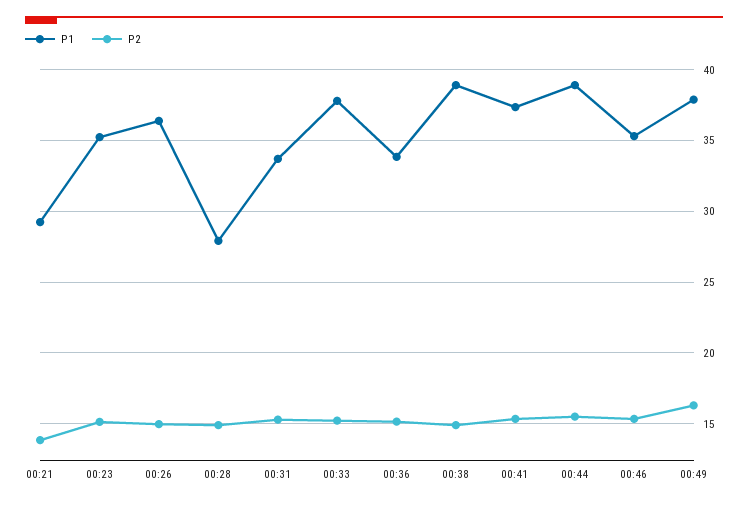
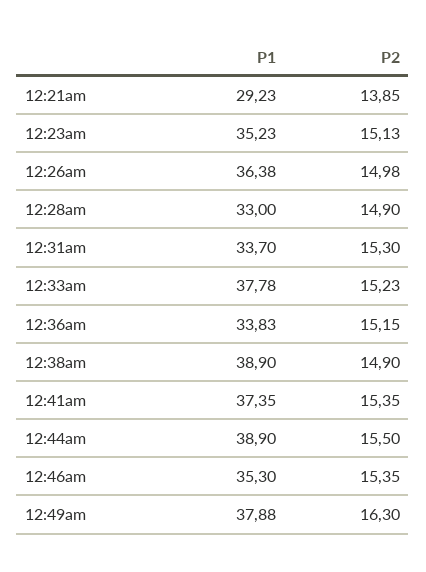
P1, 00:28: 28 -> 33

